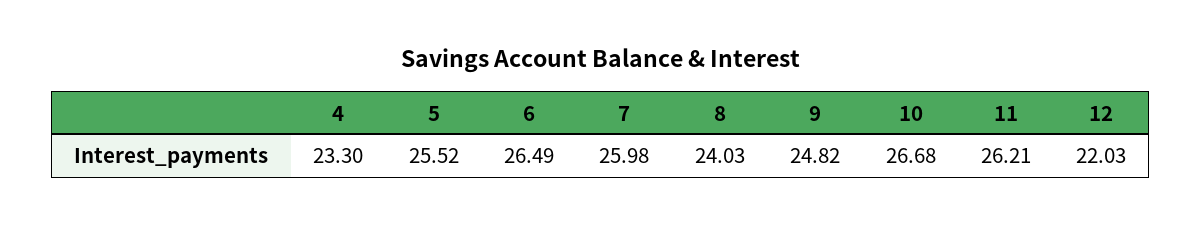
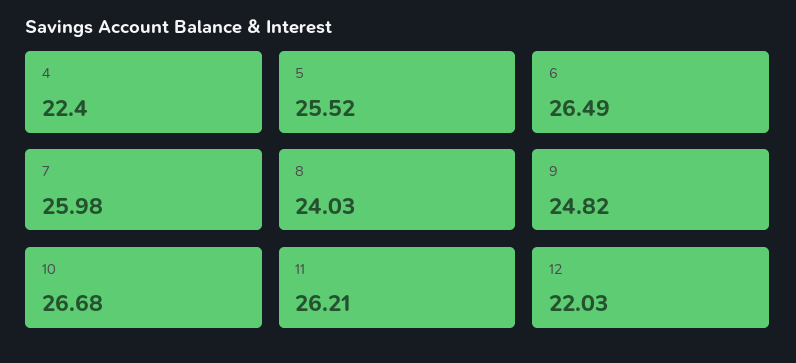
4: 23.3 -> 22.4

